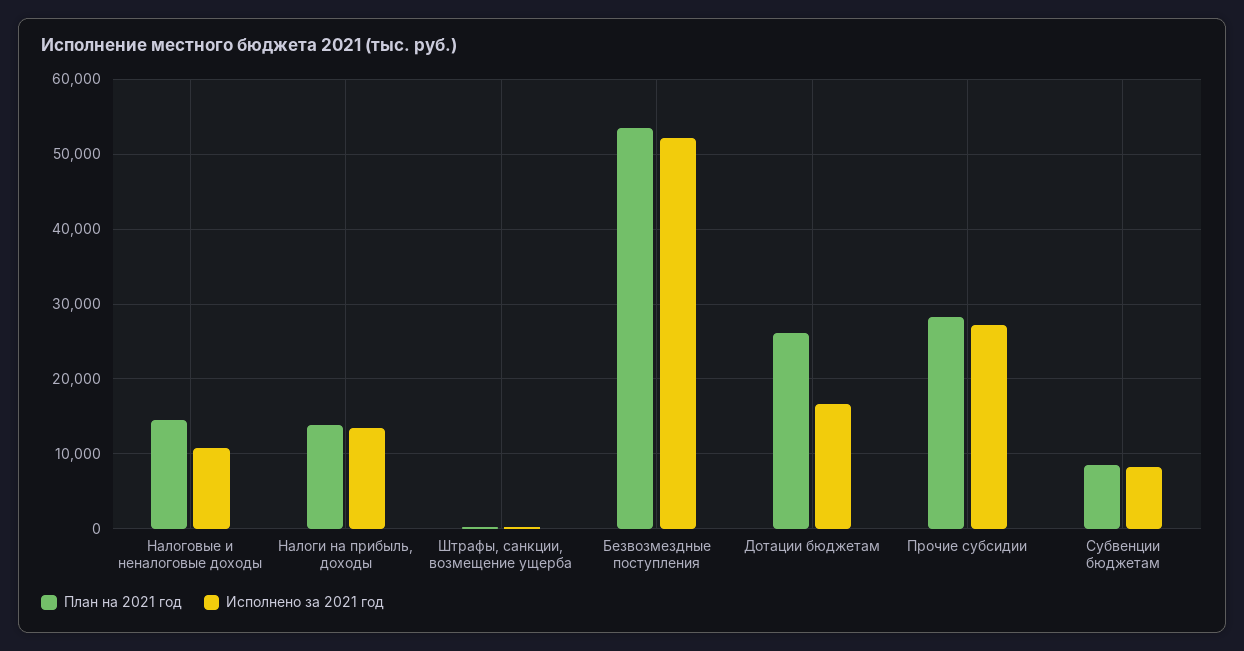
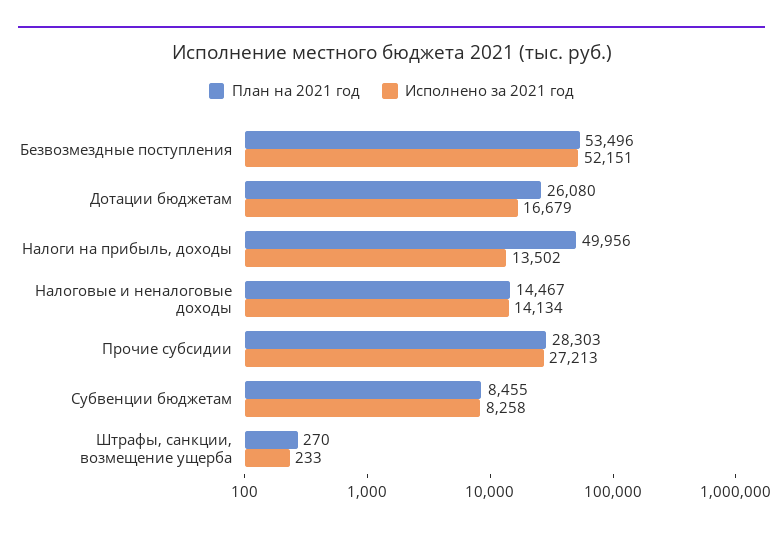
Исполнено за 2021 год, Налоговые и неналоговые доходы: 11000 -> 14134
План на 2021 год, Налоги на прибыль, доходы: 14000 -> 49956

